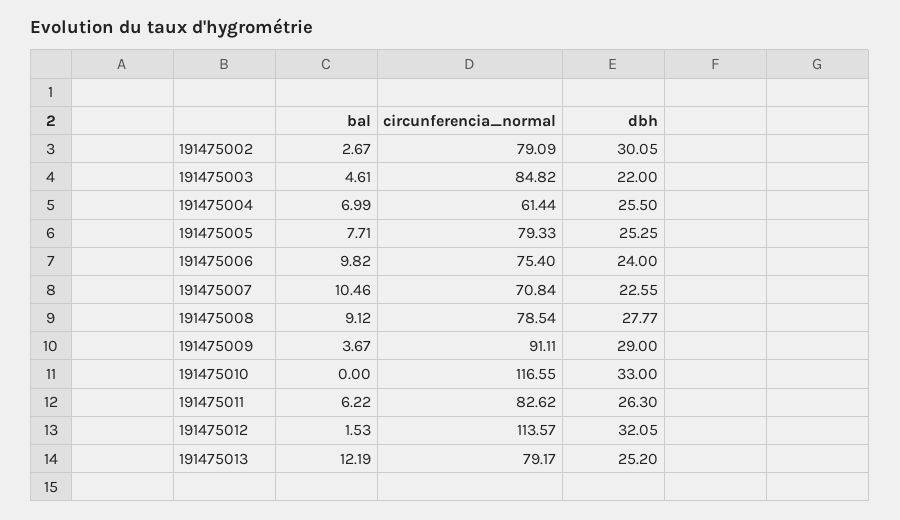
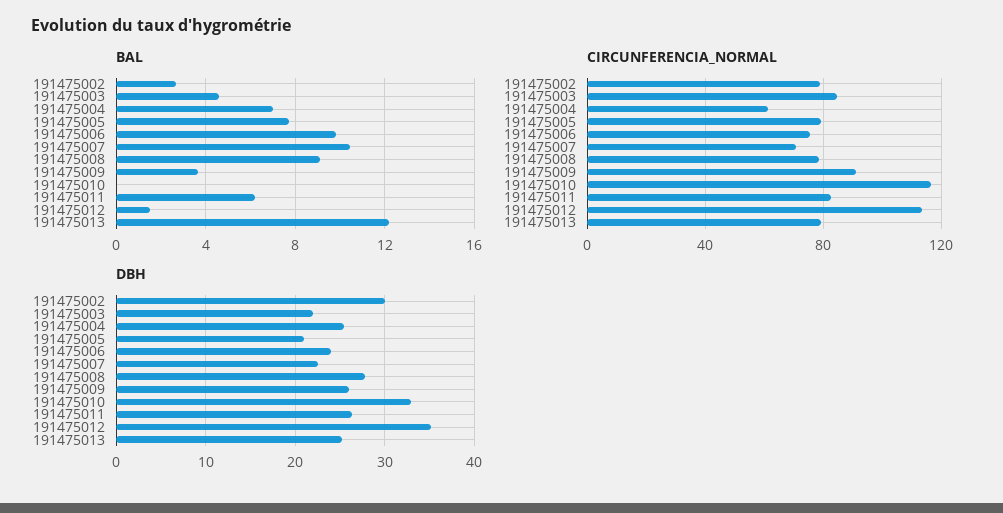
dbh, 191475005: 25.25 -> 21
dbh, 191475009: 29 -> 26
dbh, 191475012: 32.05 -> 35

